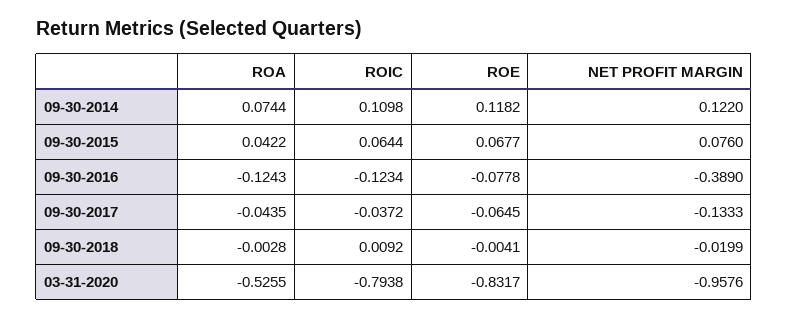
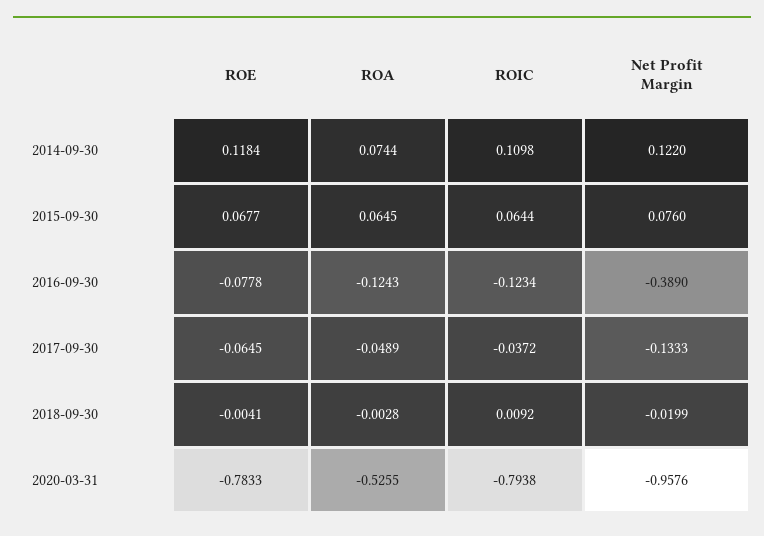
ROE, 09-30-2014: 0.1182 -> 0.1184
ROA, 09-30-2015: 0.0422 -> 0.0645
ROA, 09-30-2017: -0.0435 -> -0.0489
ROE, 03-31-2020: -0.8317 -> -0.7833

